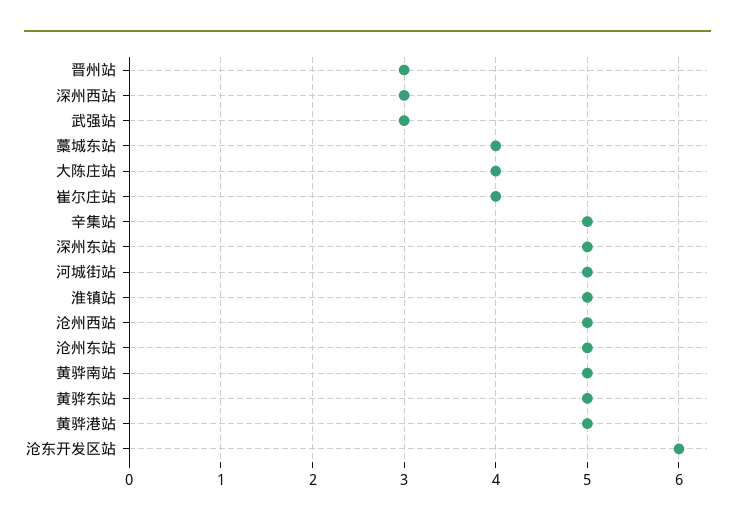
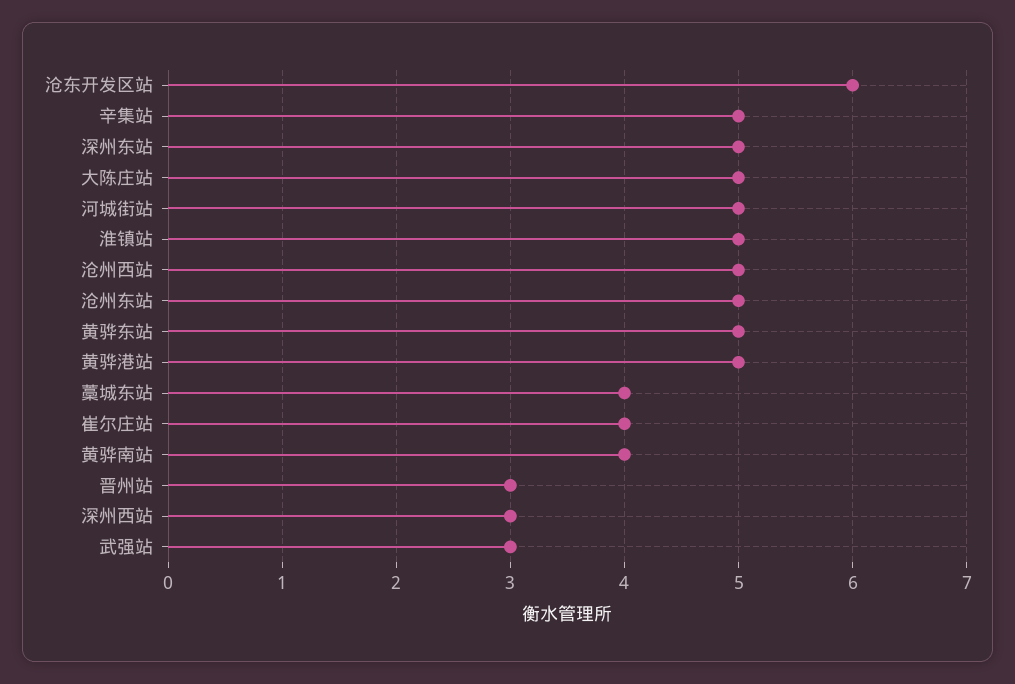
大陈庄站: 4 -> 5
黄骅南站: 5 -> 4

